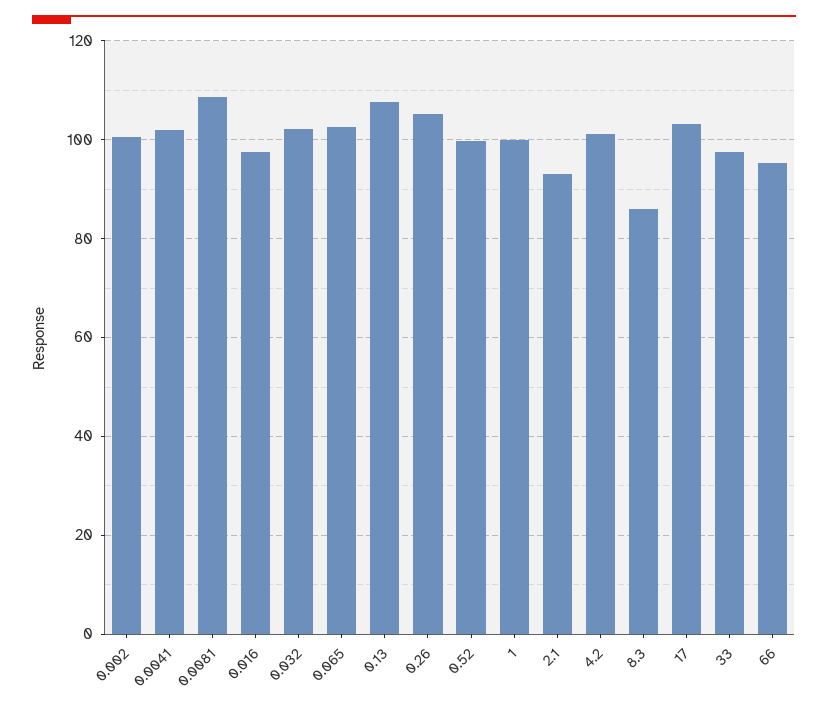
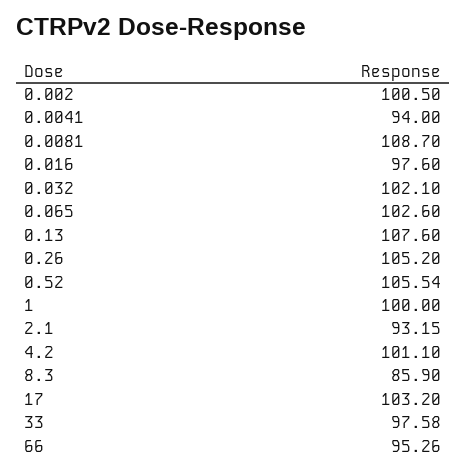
0.0041: 102 -> 94
0.52: 100 -> 105.54

